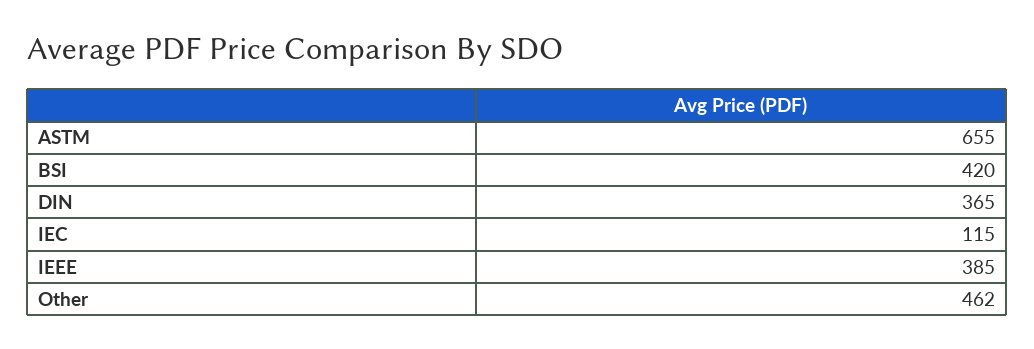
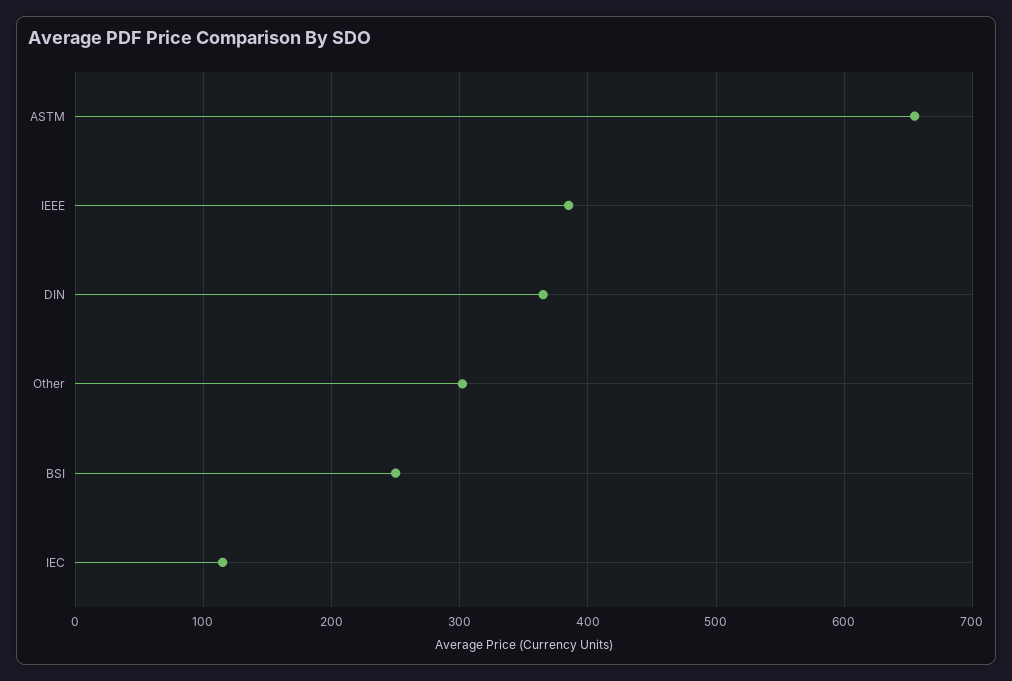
BSI: 420 -> 250
Other: 462 -> 300

